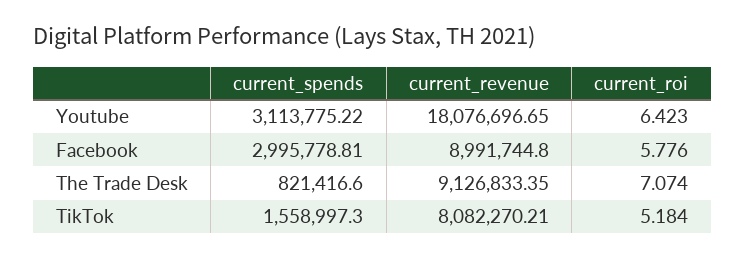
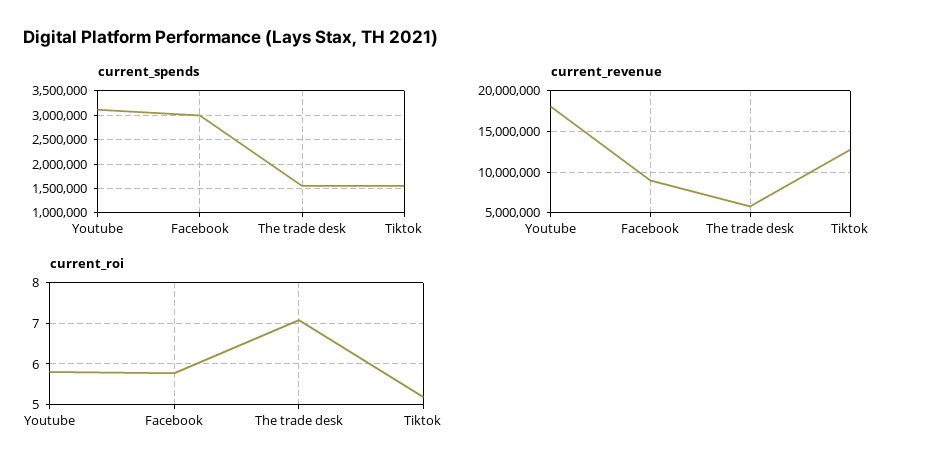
current_roi, Youtube: 6.423 -> 5.8
current_spends, The Trade Desk: 821416.6 -> 1500000
current_revenue, The Trade Desk: 9126833.35 -> 6000000
current_revenue, TikTok: 8082270.21 -> 13000000

